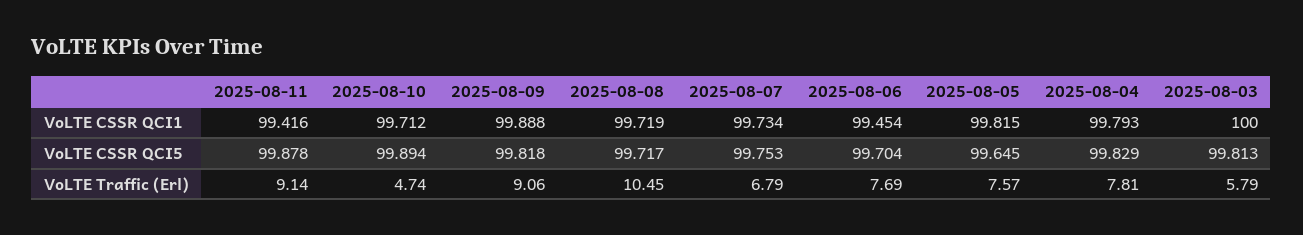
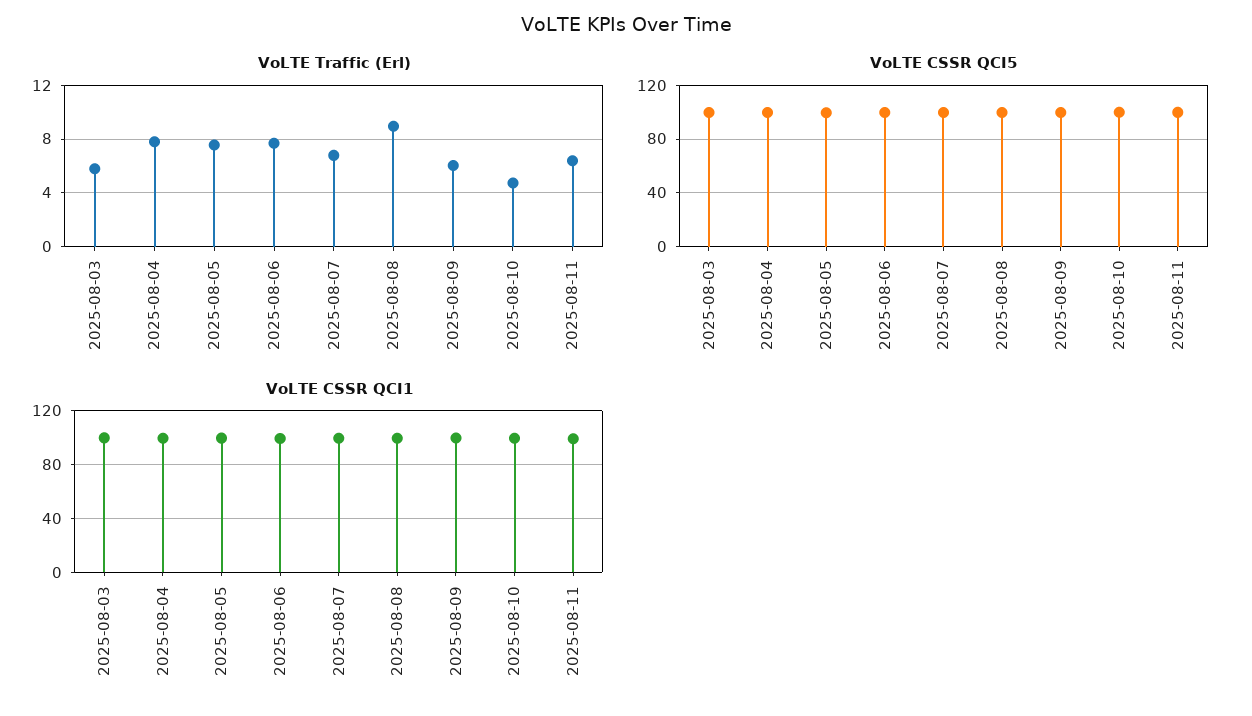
VoLTE Traffic (Erl), 2025-08-11: 9.14 -> 6.5
VoLTE Traffic (Erl), 2025-08-09: 9.06 -> 6
VoLTE Traffic (Erl), 2025-08-08: 10.45 -> 9

